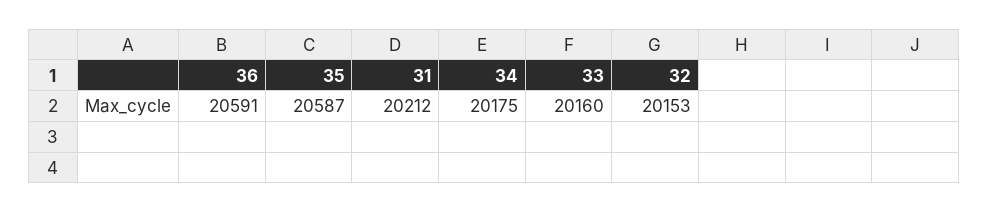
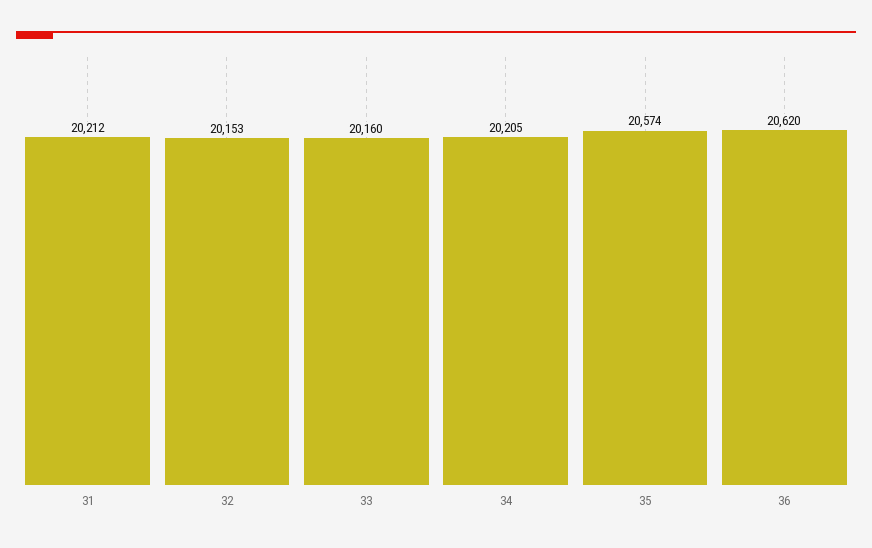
36: 20591 -> 20620
35: 20587 -> 20574
34: 20175 -> 20205

